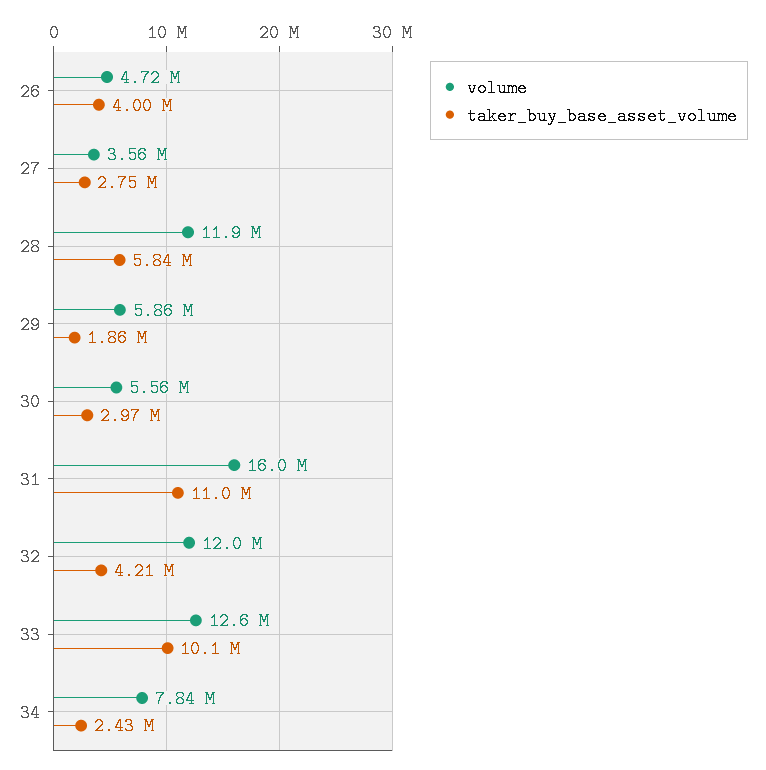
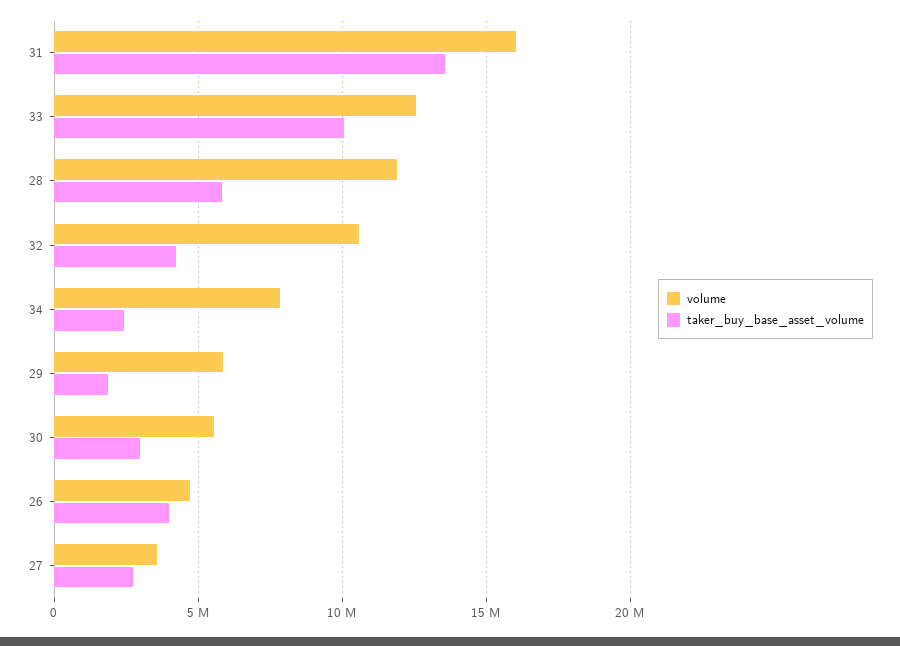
taker_buy_base_asset_volume, 31: 11000000 -> 13500000
volume, 32: 12000000 -> 10500000

